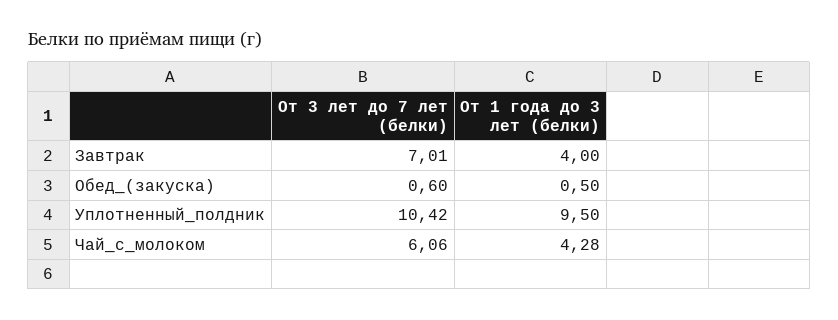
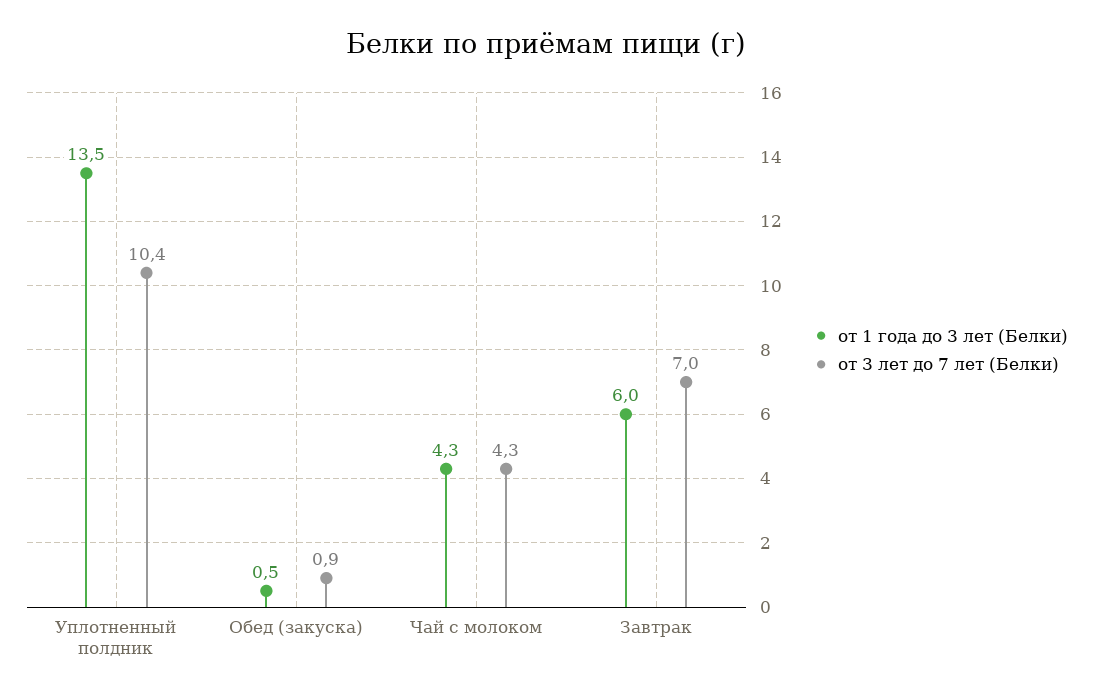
От 1 года до 3 лет (белки), Завтрак: 4 -> 6
От 3 лет до 7 лет (белки), Обед_(закуска): 0.6 -> 0.9
От 1 года до 3 лет (белки), Уплотненный_полдник: 9.5 -> 13.5
От 3 лет до 7 лет (белки), Чай_с_молоком: 6.06 -> 4.3

